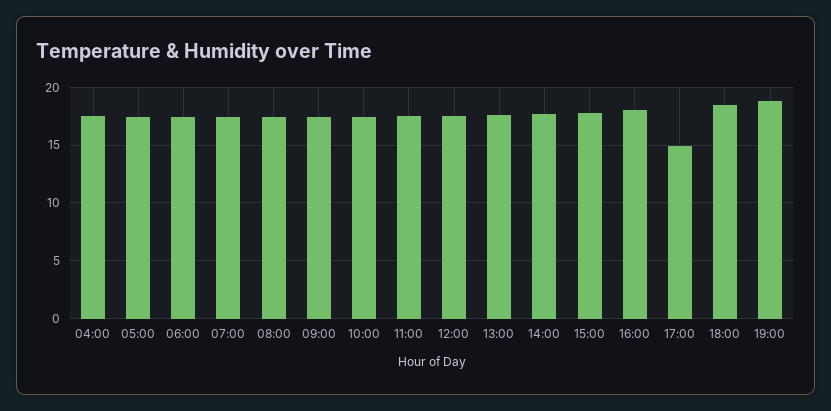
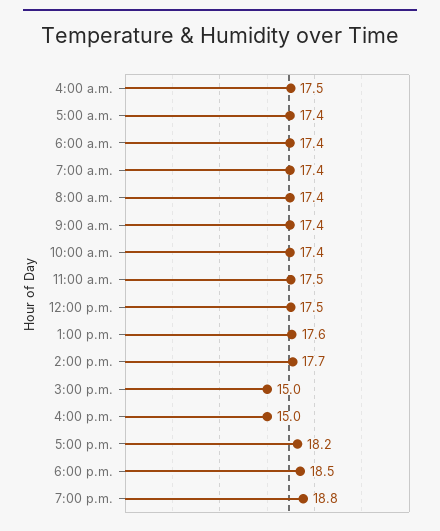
15:00: 18 -> 15
16:00: 18 -> 15
17:00: 15 -> 18.2

